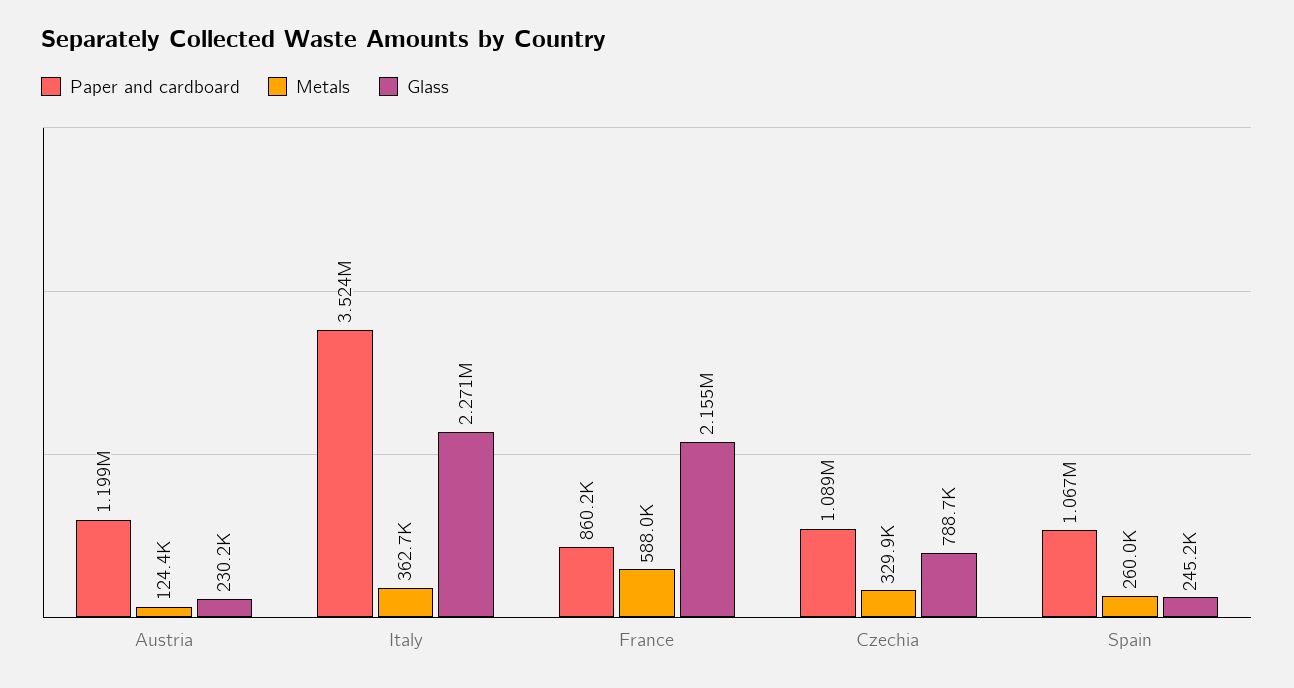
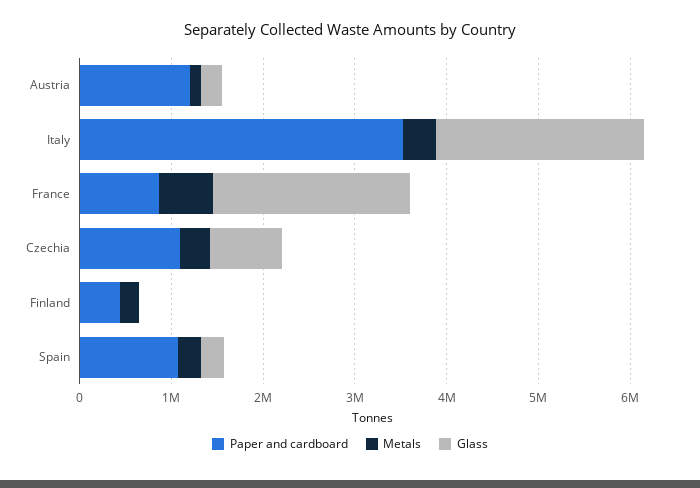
Paper and cardboard, Finland: none -> 400000
Metals, Finland: none -> 200000
Glass, Finland: none -> 0

